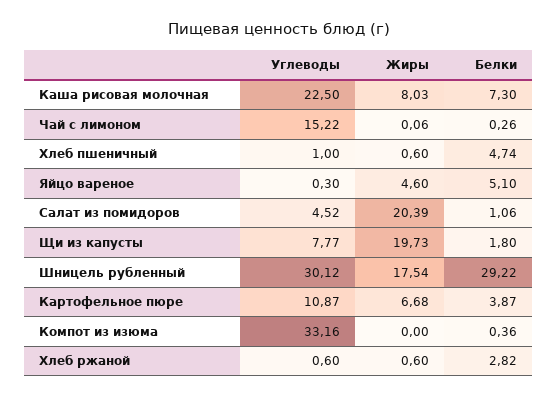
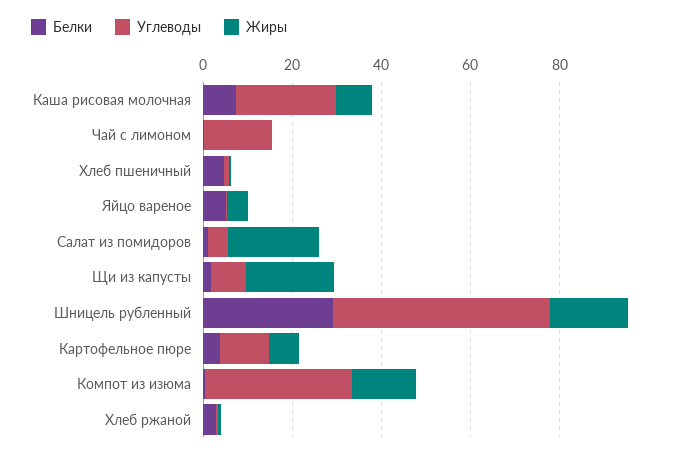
Углеводы, Шницель рубленный: 30.12 -> 50
Жиры, Компот из изюма: 0 -> 15

